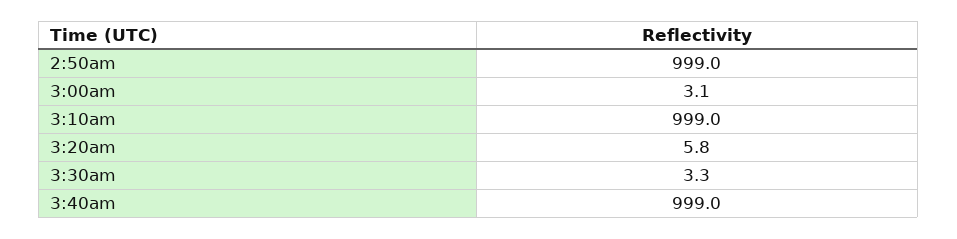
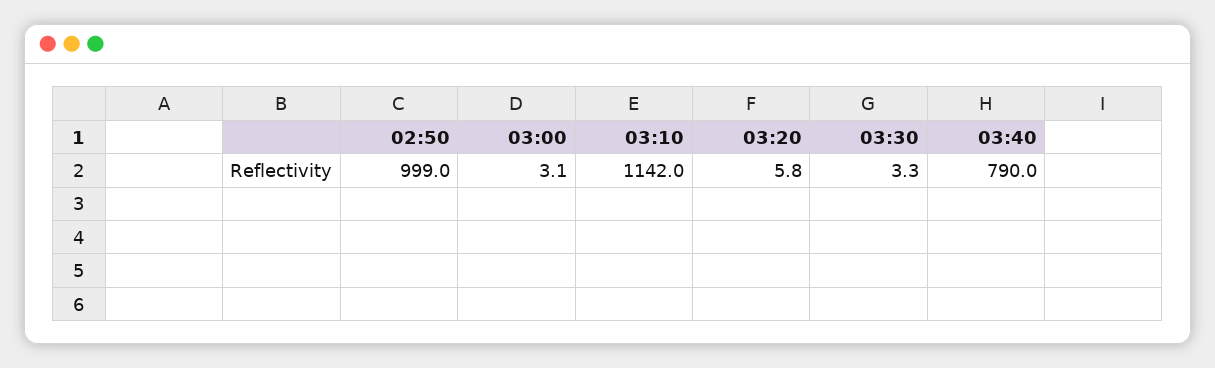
3:10am: 999 -> 1142
3:40am: 999 -> 790

